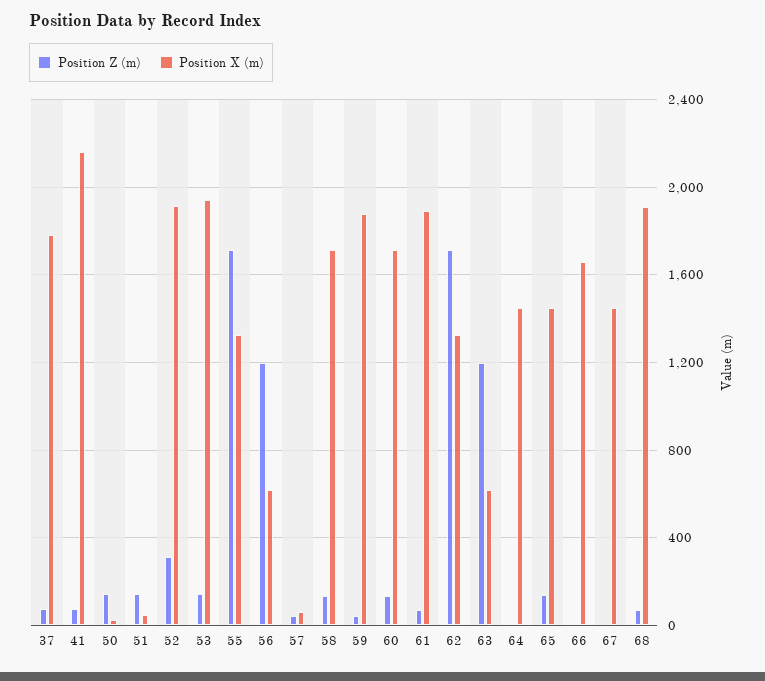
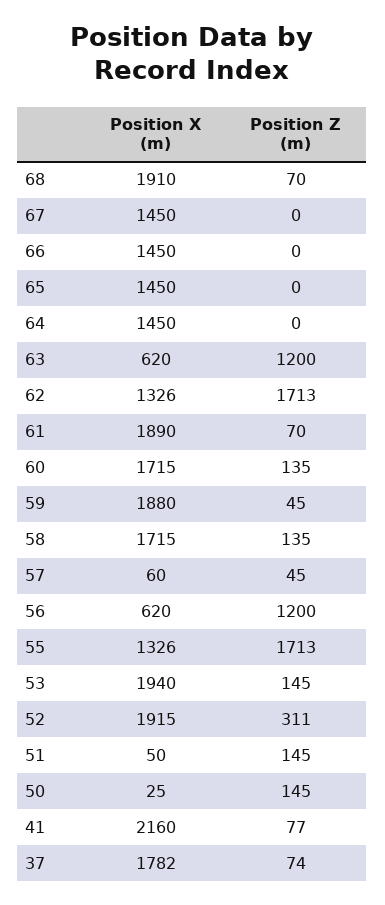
Position Z (m), 65: 150 -> 0
Position X (m), 66: 1650 -> 1450

